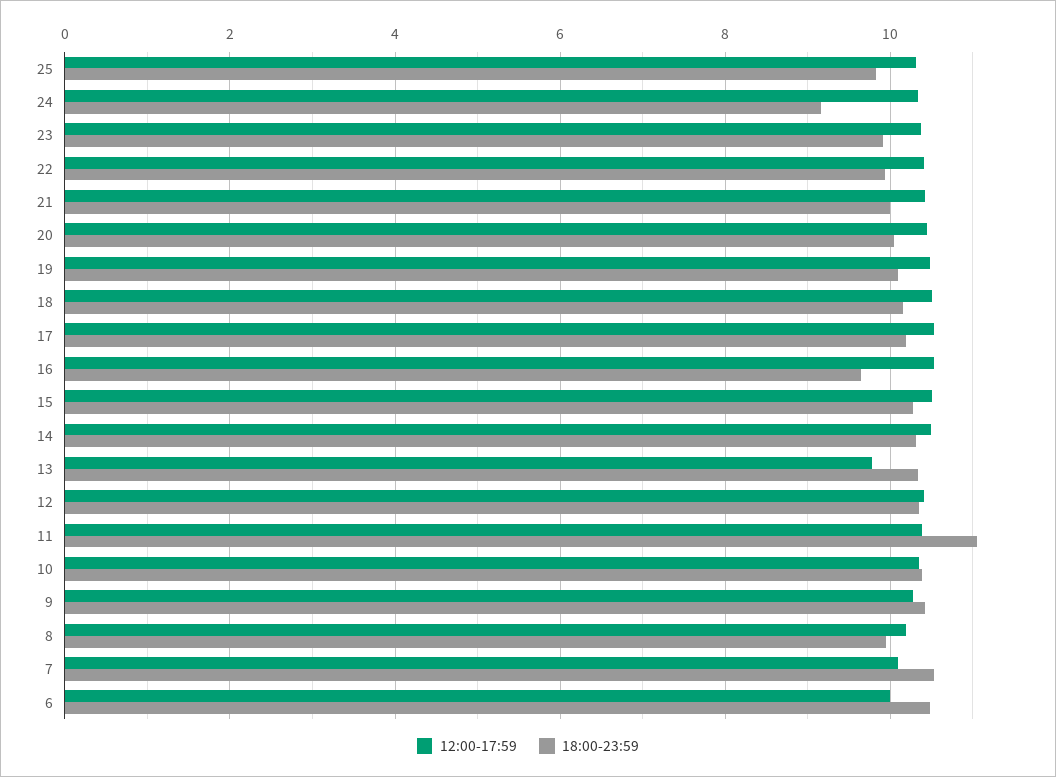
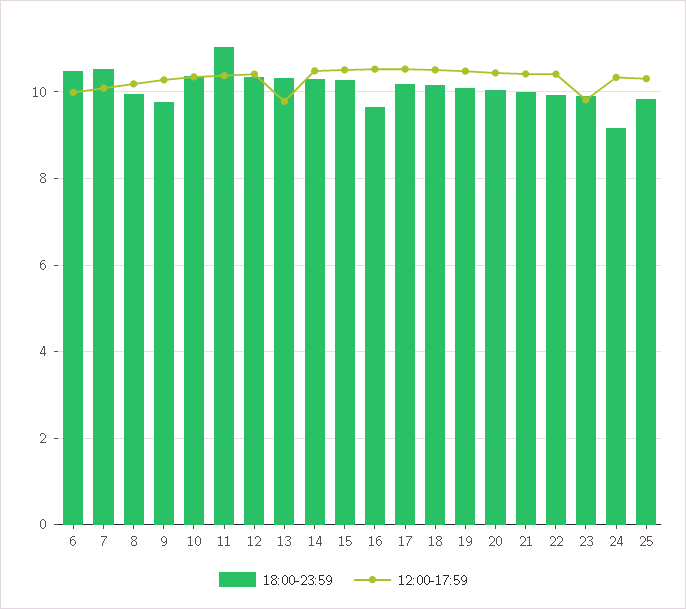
12:00-17:59, 23: 10.4 -> 9.8
18:00-23:59, 9: 10.4 -> 9.8

